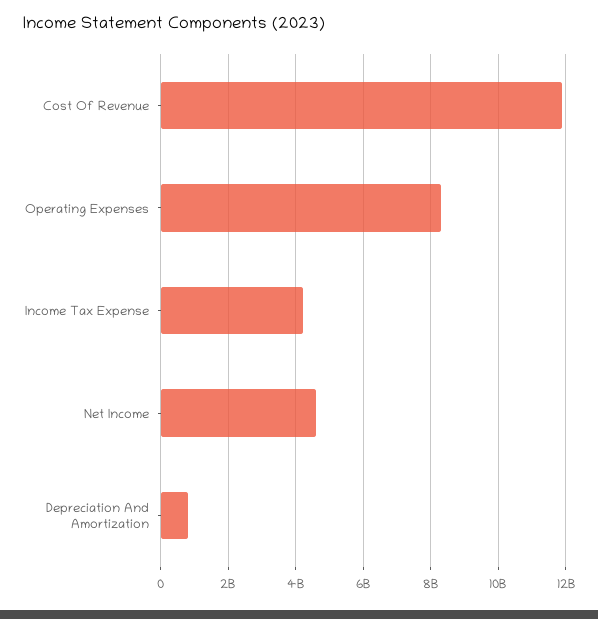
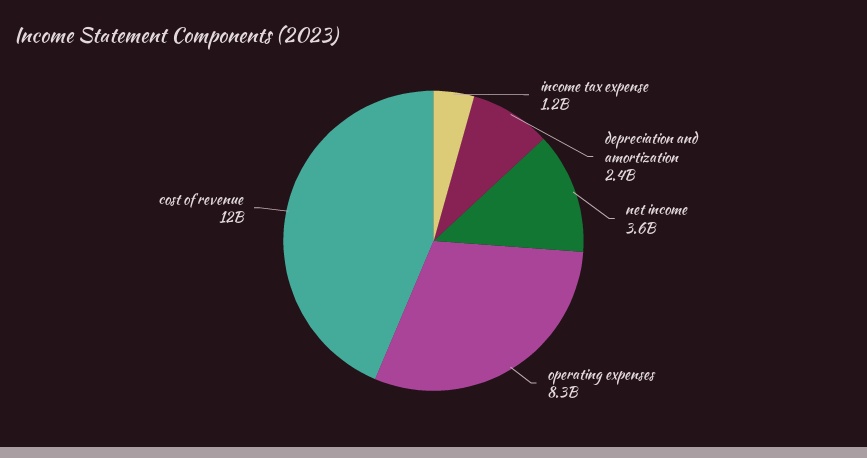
Income Tax Expense: 4200000000 -> 1200000000
Net Income: 4600000000 -> 3600000000
Depreciation And Amortization: 800000000 -> 2400000000

